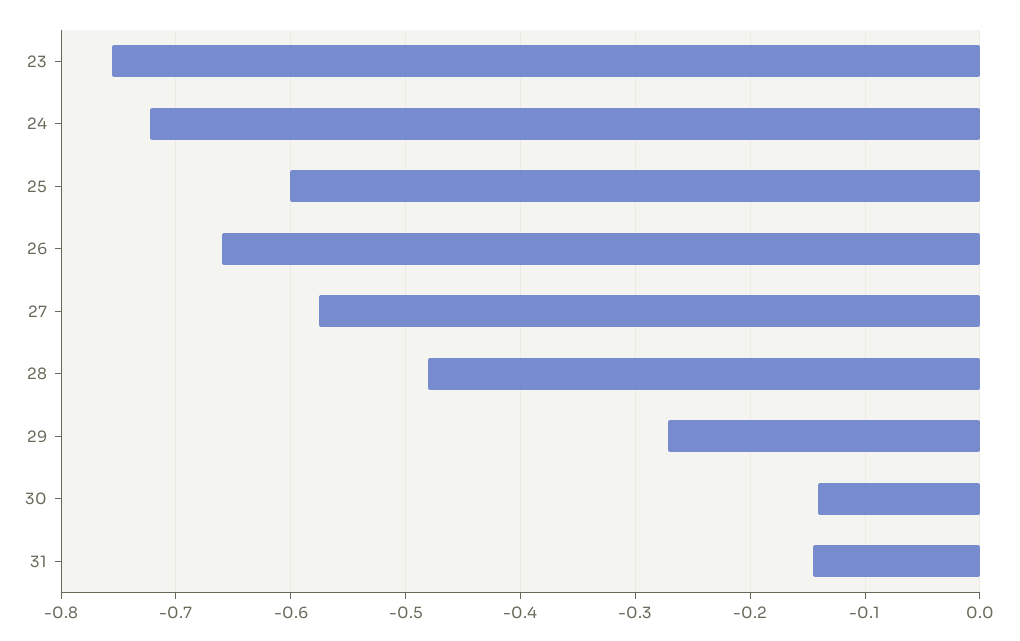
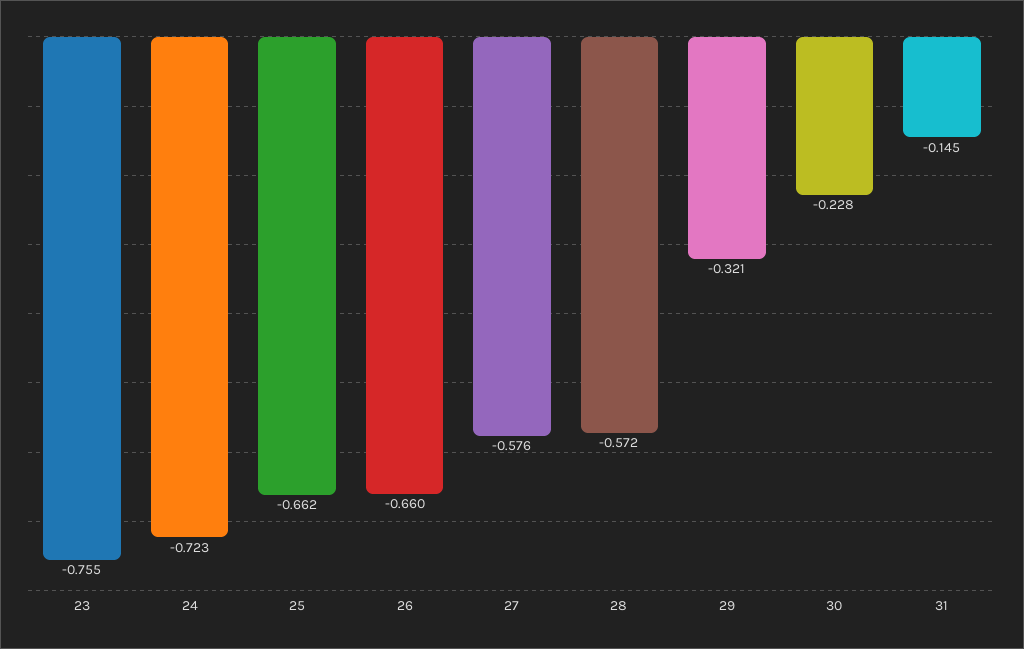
25: -0.6 -> -0.662
28: -0.48 -> -0.572
29: -0.27 -> -0.321
30: -0.14 -> -0.228

